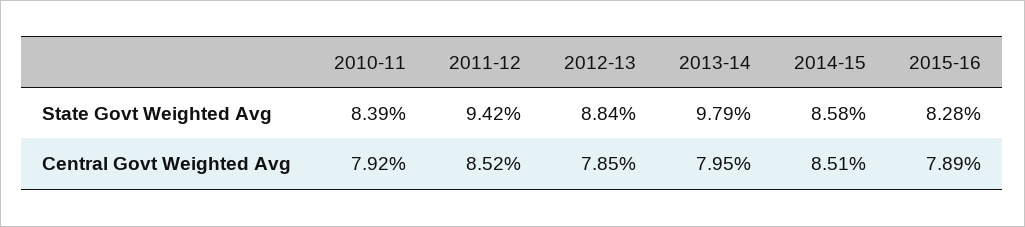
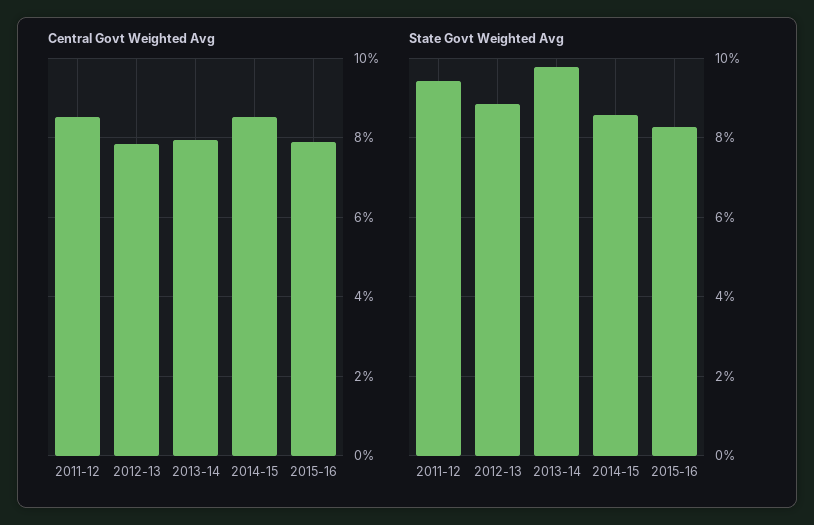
State Govt Weighted Avg, 2010-11: 8.39 -> none
Central Govt Weighted Avg, 2010-11: 7.92 -> none

